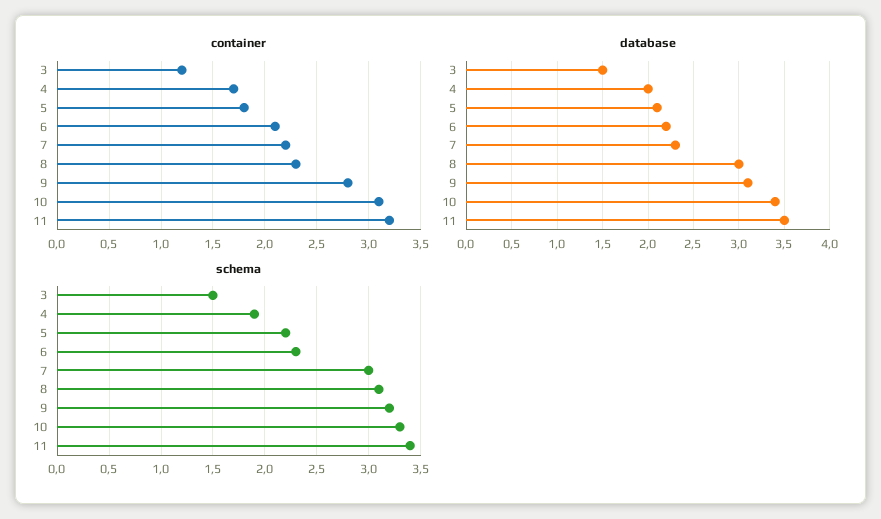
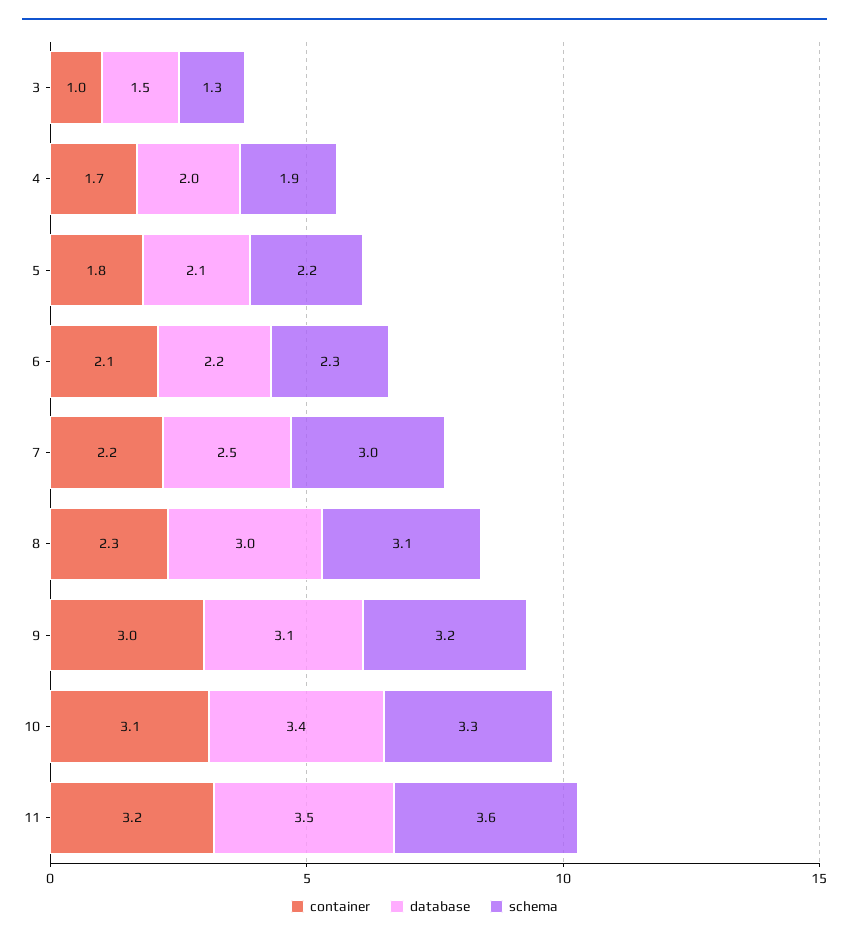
container, 3: 1.2 -> 1
container, 9: 2.8 -> 3
database, 7: 2.3 -> 2.5
schema, 3: 1.5 -> 1.3
schema, 11: 3.4 -> 3.6

